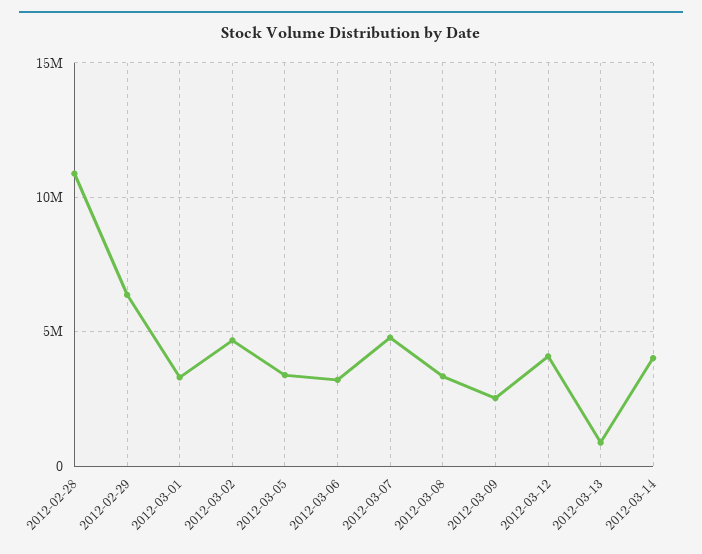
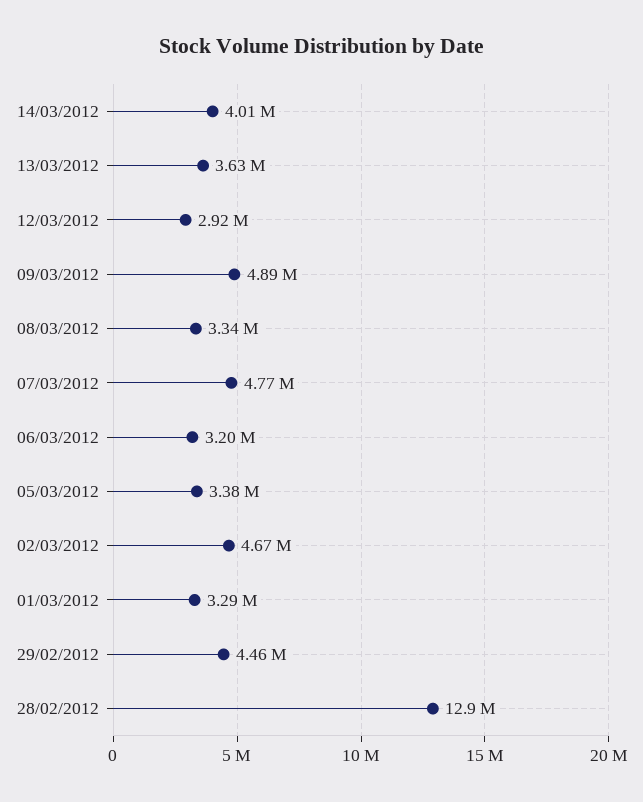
2012-02-28: 11000000 -> 12900000
2012-02-29: 6500000 -> 4460000
2012-03-09: 2500000 -> 4890000
2012-03-12: 4000000 -> 2920000
2012-03-13: 1000000 -> 3630000

